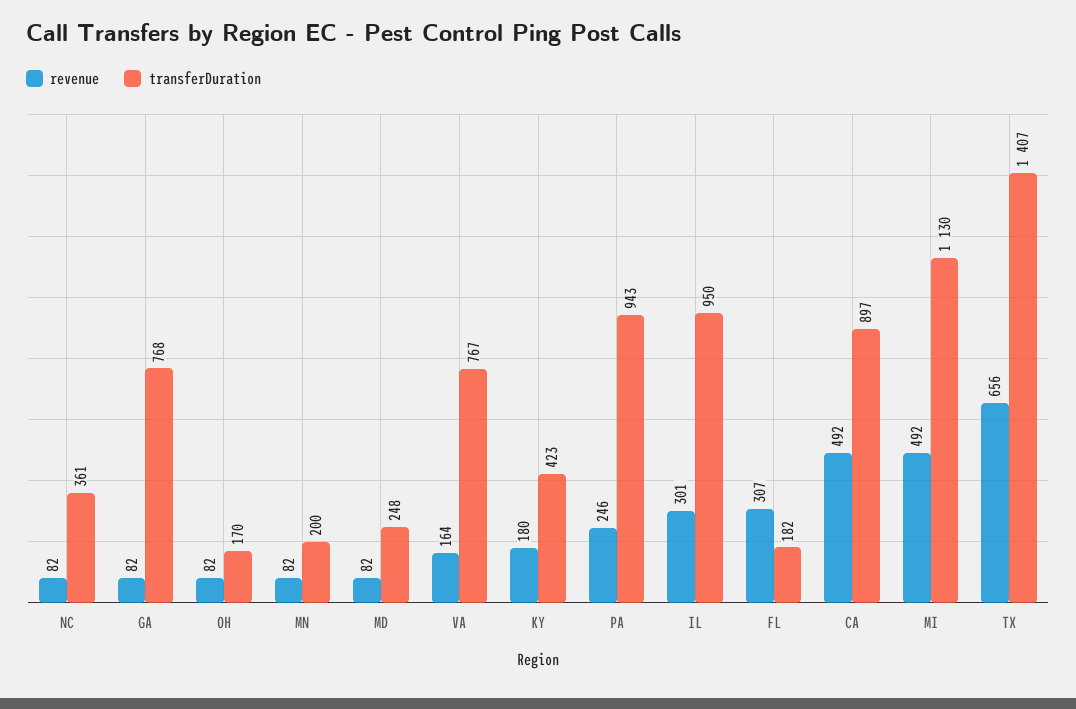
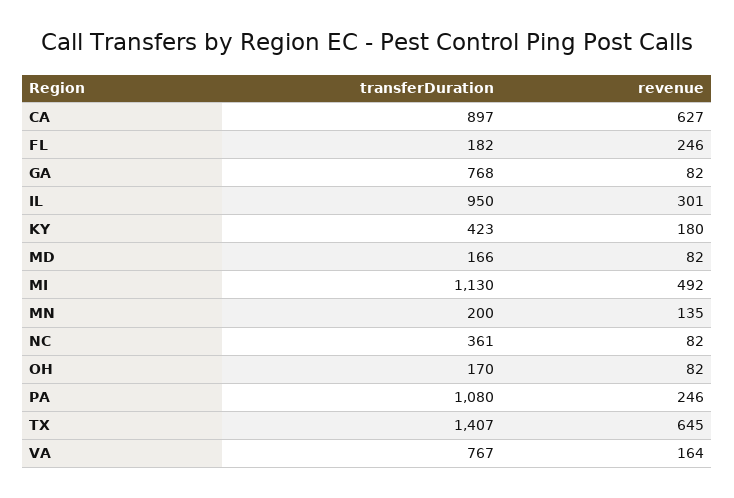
revenue, MN: 82 -> 135
transferDuration, MD: 248 -> 166
transferDuration, PA: 943 -> 1080
revenue, FL: 307 -> 246
revenue, CA: 492 -> 627
revenue, TX: 656 -> 645

